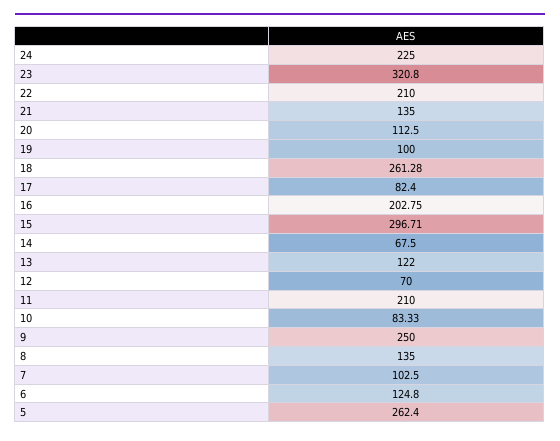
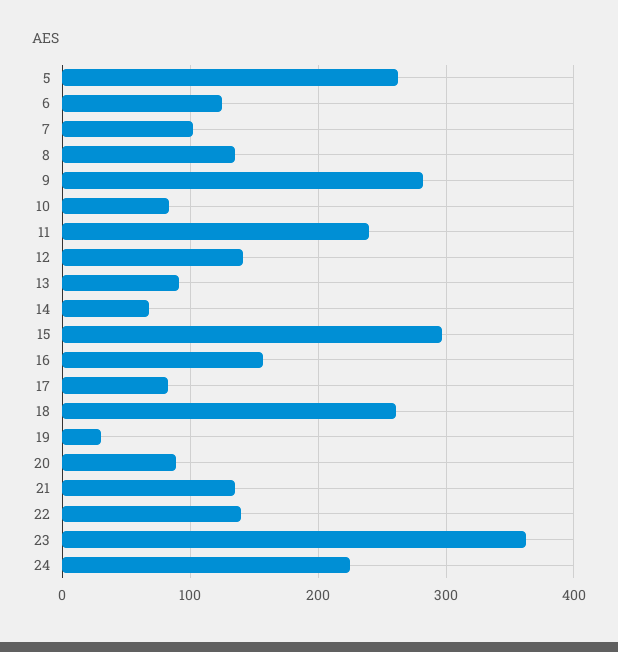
23: 320.8 -> 360
22: 210 -> 140
20: 112.5 -> 90
19: 100 -> 30
16: 202.75 -> 160
13: 122 -> 90
12: 70 -> 140
11: 210 -> 240
9: 250 -> 280

